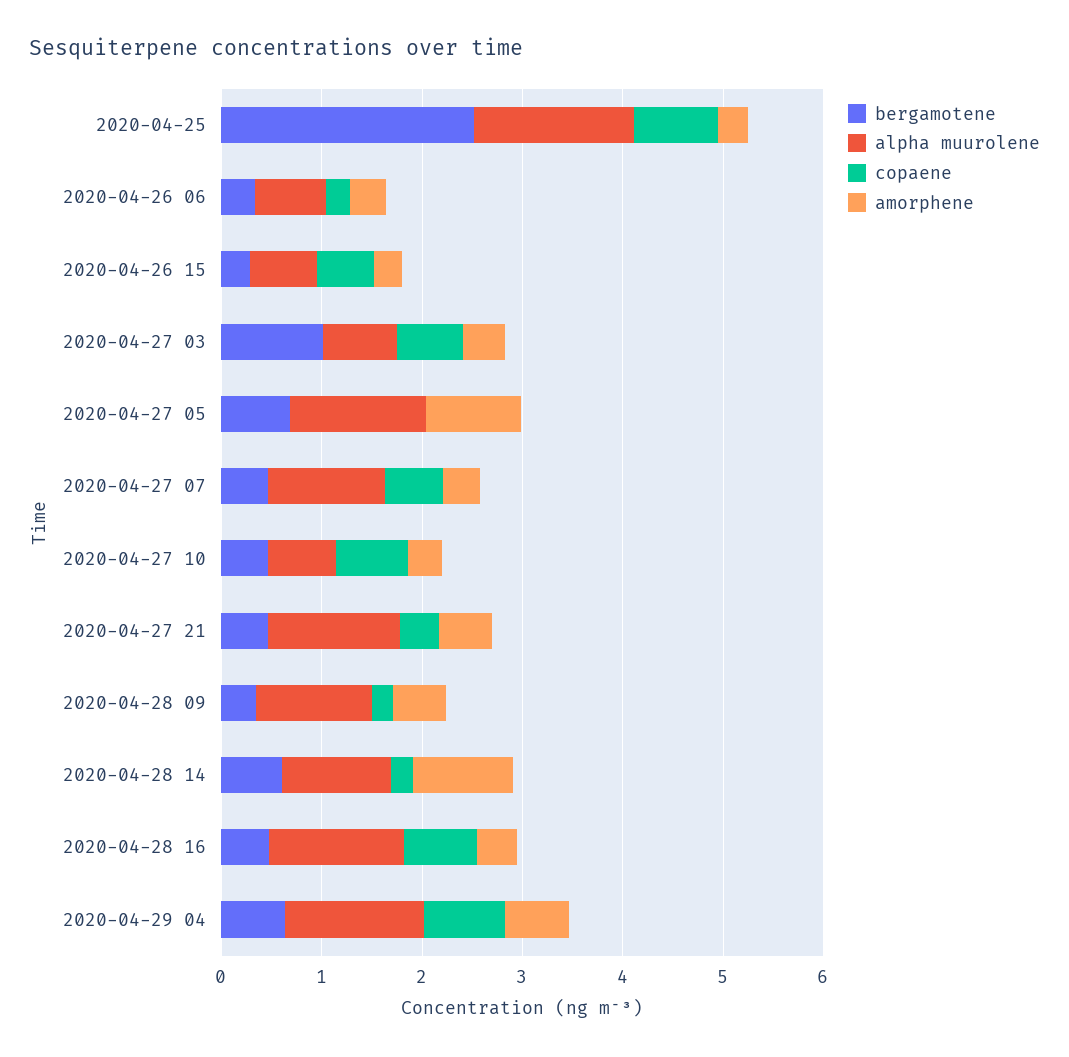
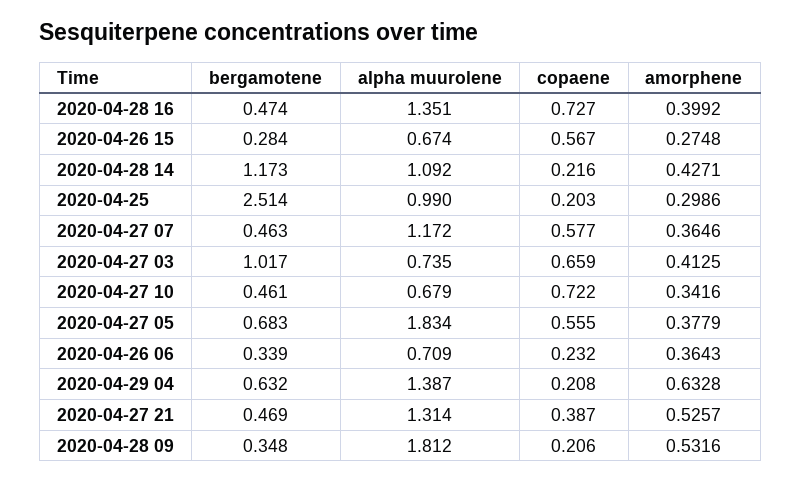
alpha muurolene, 2020-04-25: 1.6 -> 0.99
copaene, 2020-04-25: 0.8 -> 0.203
alpha muurolene, 2020-04-27 05: 1.4 -> 1.834
copaene, 2020-04-27 05: 0 -> 0.555
amorphene, 2020-04-27 05: 1 -> 0.3779
alpha muurolene, 2020-04-28 09: 1.2 -> 1.812
bergamotene, 2020-04-28 14: 0.6 -> 1.173
amorphene, 2020-04-28 14: 1 -> 0.4271
copaene, 2020-04-29 04: 0.8 -> 0.208

